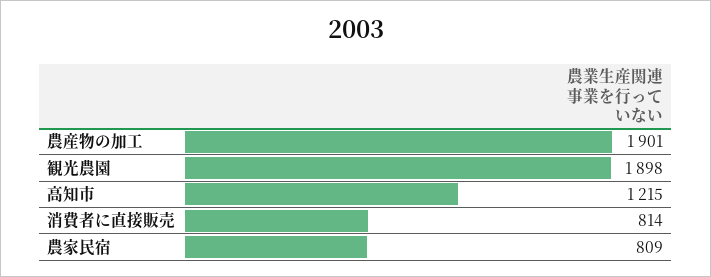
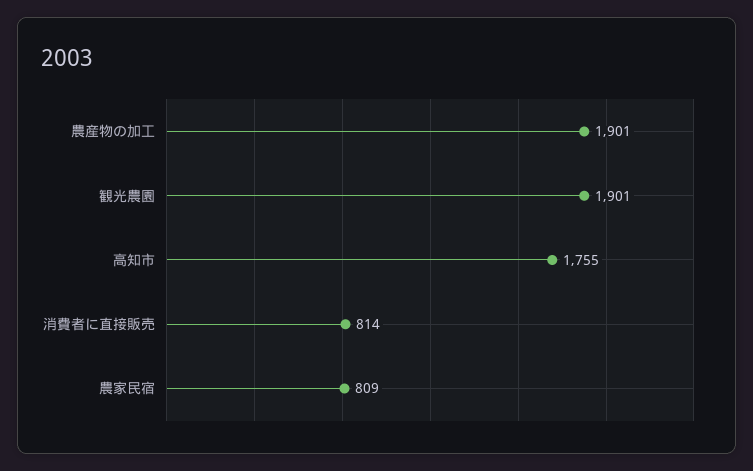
観光農園: 1898 -> 1901
高知市: 1215 -> 1755

